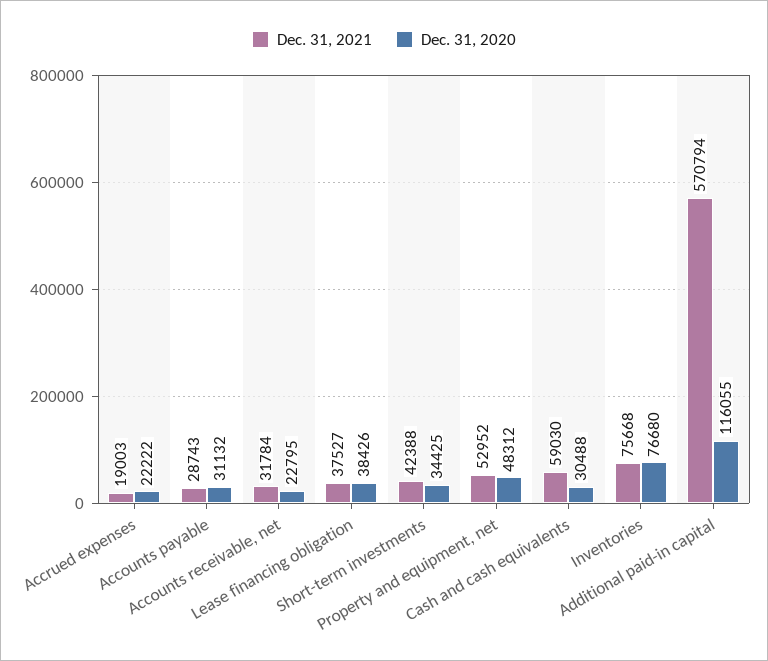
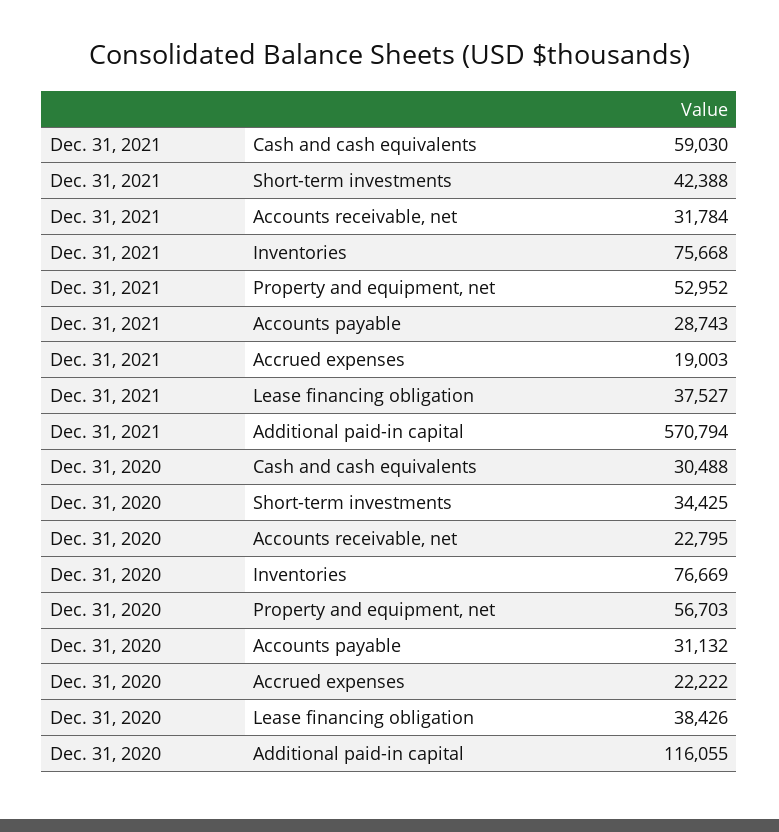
Dec. 31, 2020, Property and equipment, net: 48312 -> 56703
Dec. 31, 2020, Inventories: 76680 -> 76669

